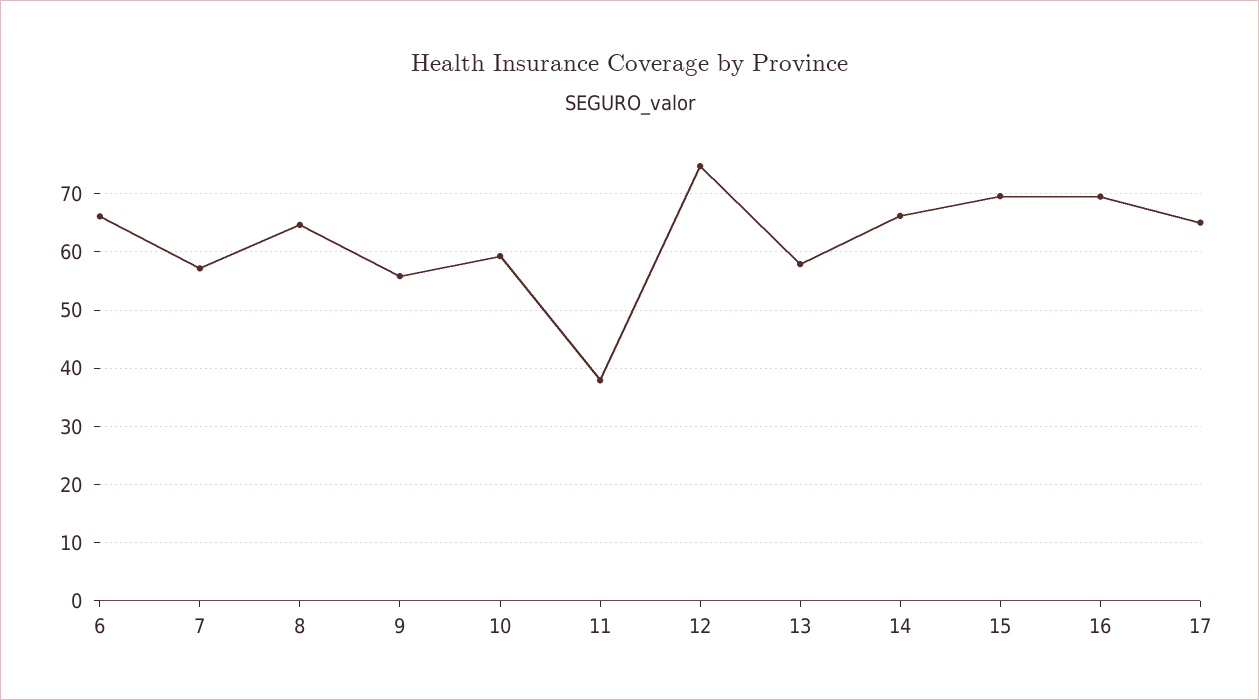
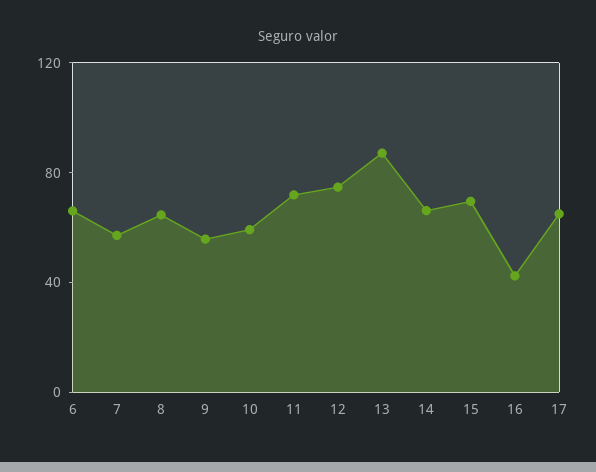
11: 38 -> 70
13: 58 -> 90
16: 70 -> 40

